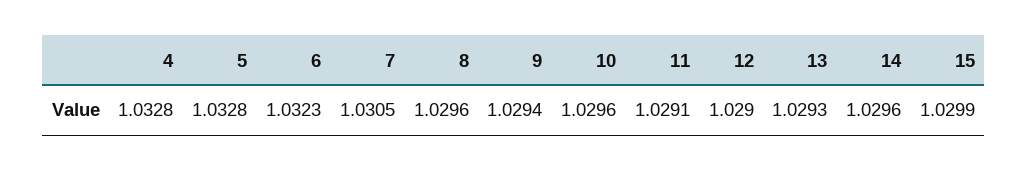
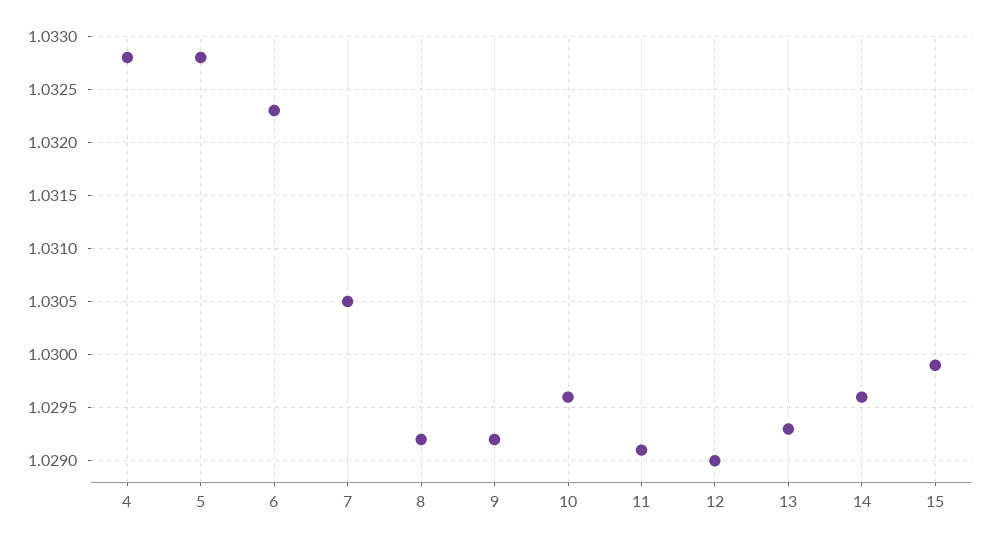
8: 1.0296 -> 1.0292
9: 1.0294 -> 1.0292

